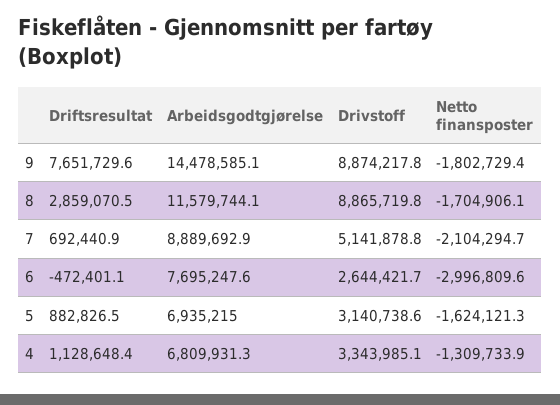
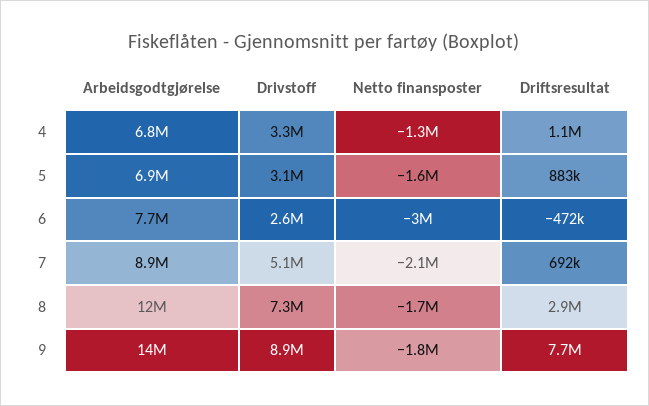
Drivstoff, 8: 8865719.8 -> 7300000

